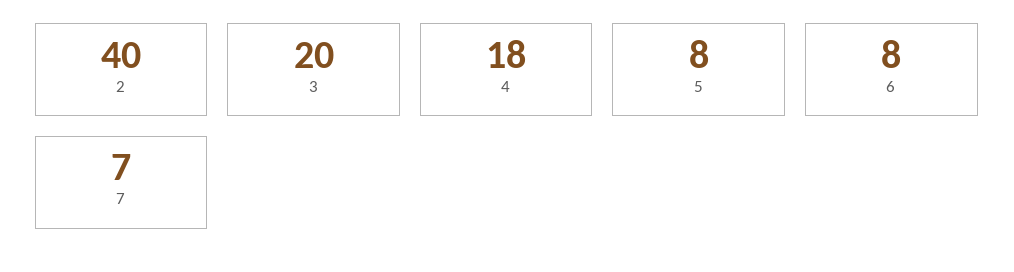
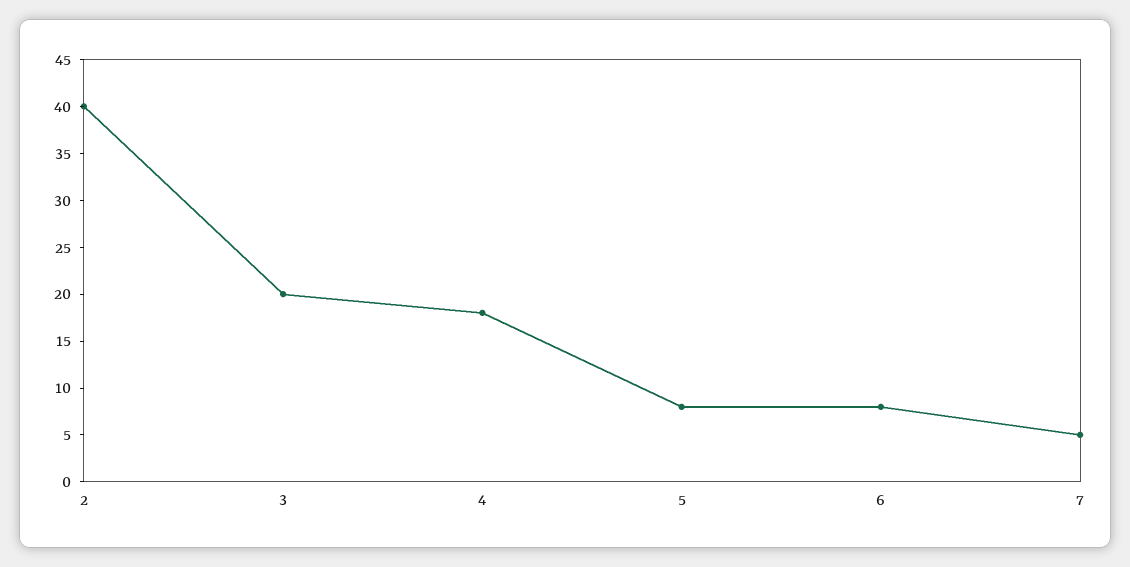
7: 7 -> 5

